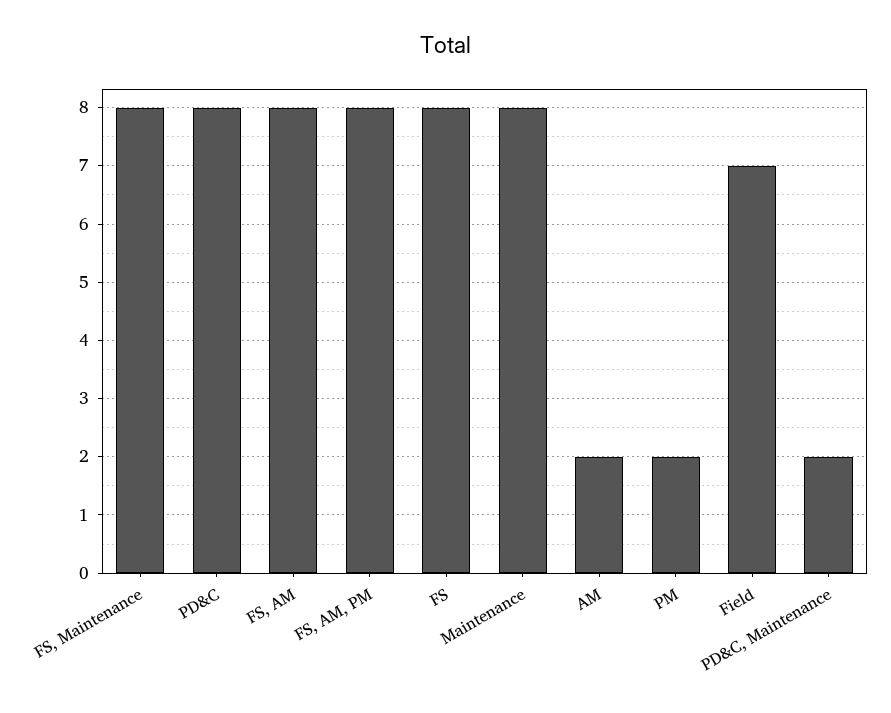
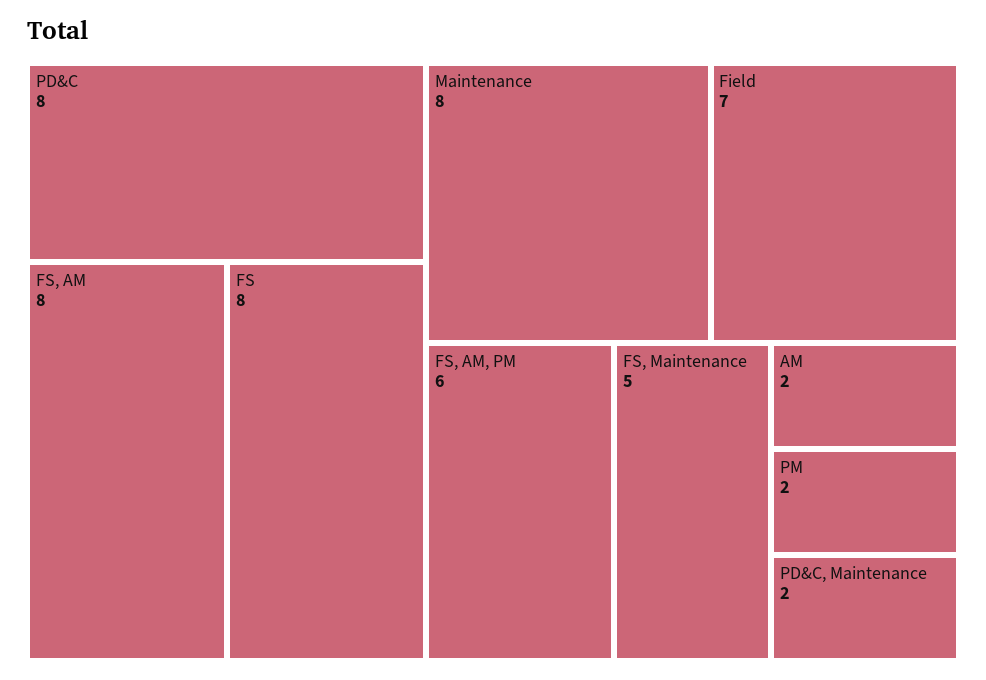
FS, Maintenance: 8 -> 5
FS, AM, PM: 8 -> 6

